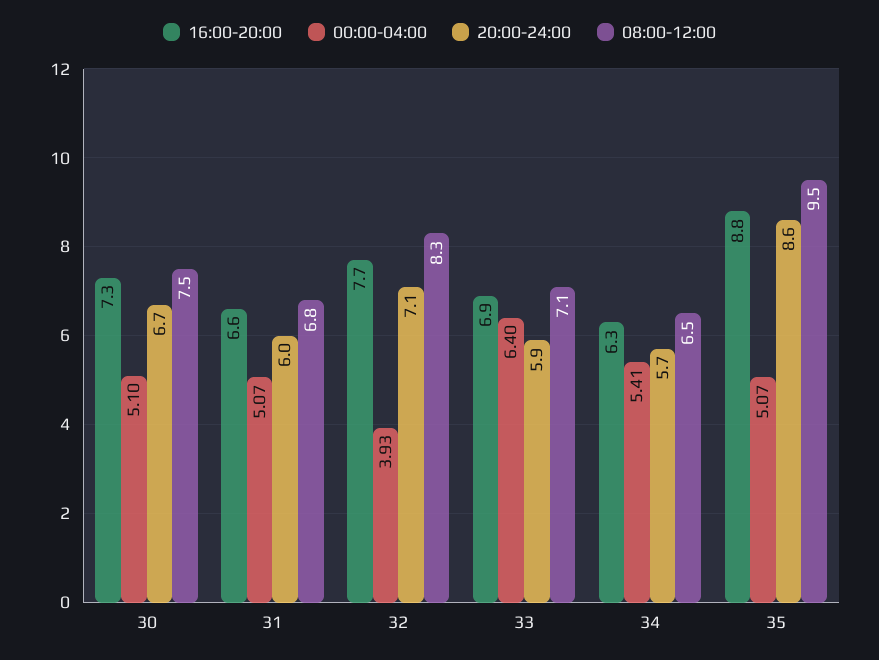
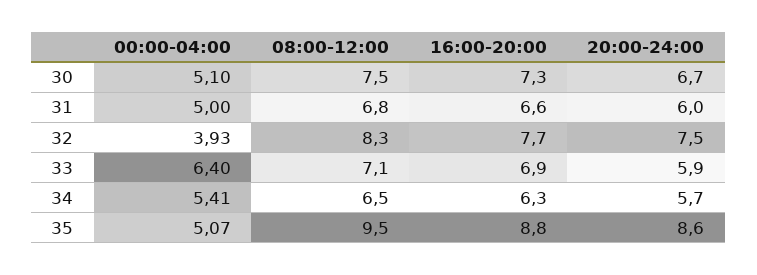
00:00-04:00, 31: 5.07 -> 5
20:00-24:00, 32: 7.1 -> 7.5

